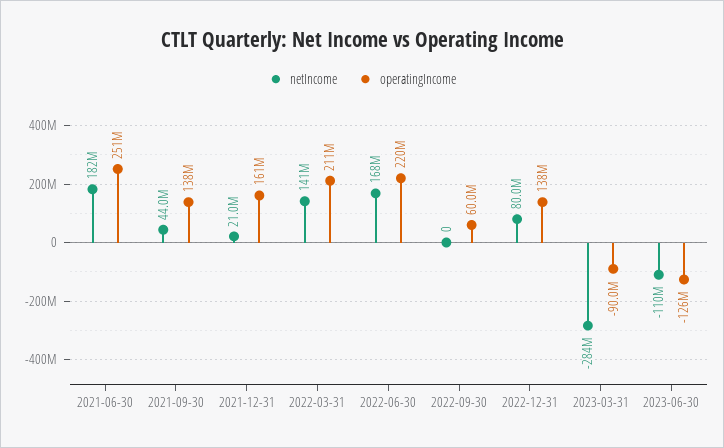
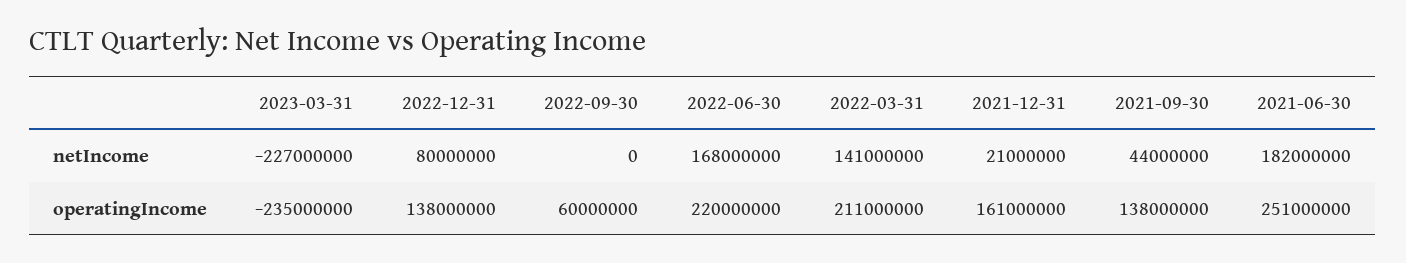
netIncome, 2023-03-31: -284000000 -> -227000000
operatingIncome, 2023-03-31: -90000000 -> -235000000
netIncome, 2023-06-30: -110000000 -> none
operatingIncome, 2023-06-30: -126000000 -> none

